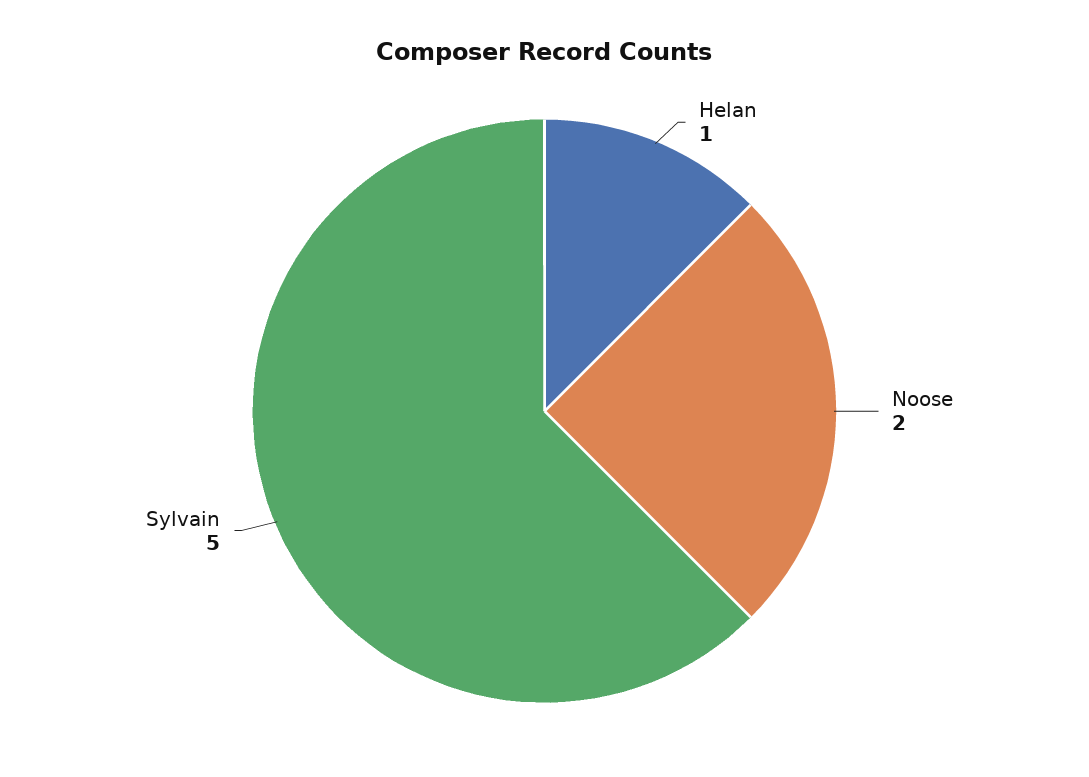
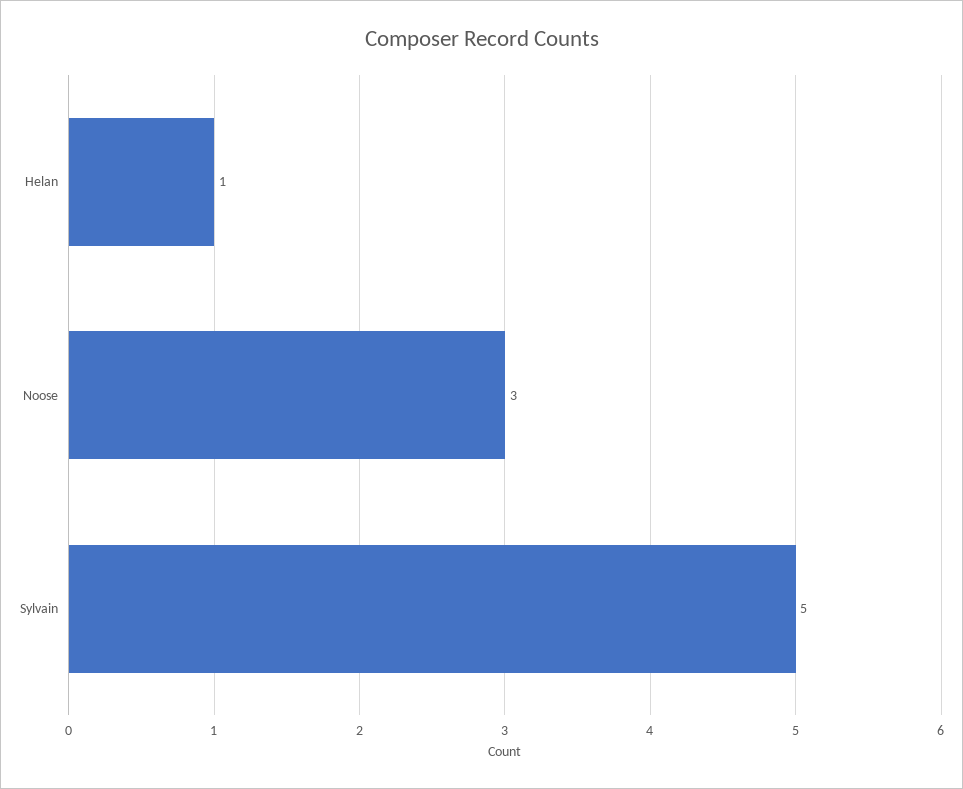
Noose: 2 -> 3

